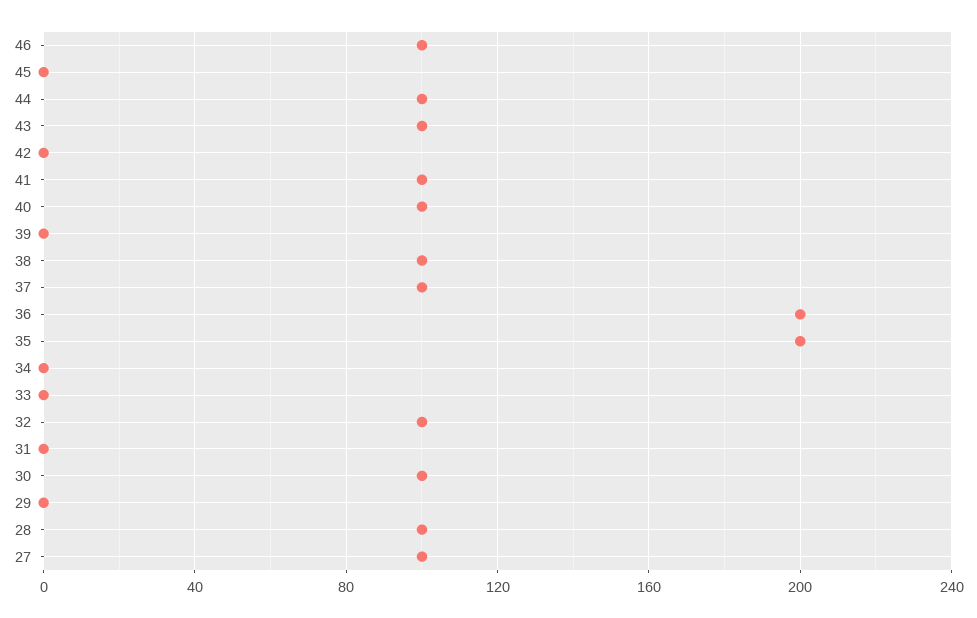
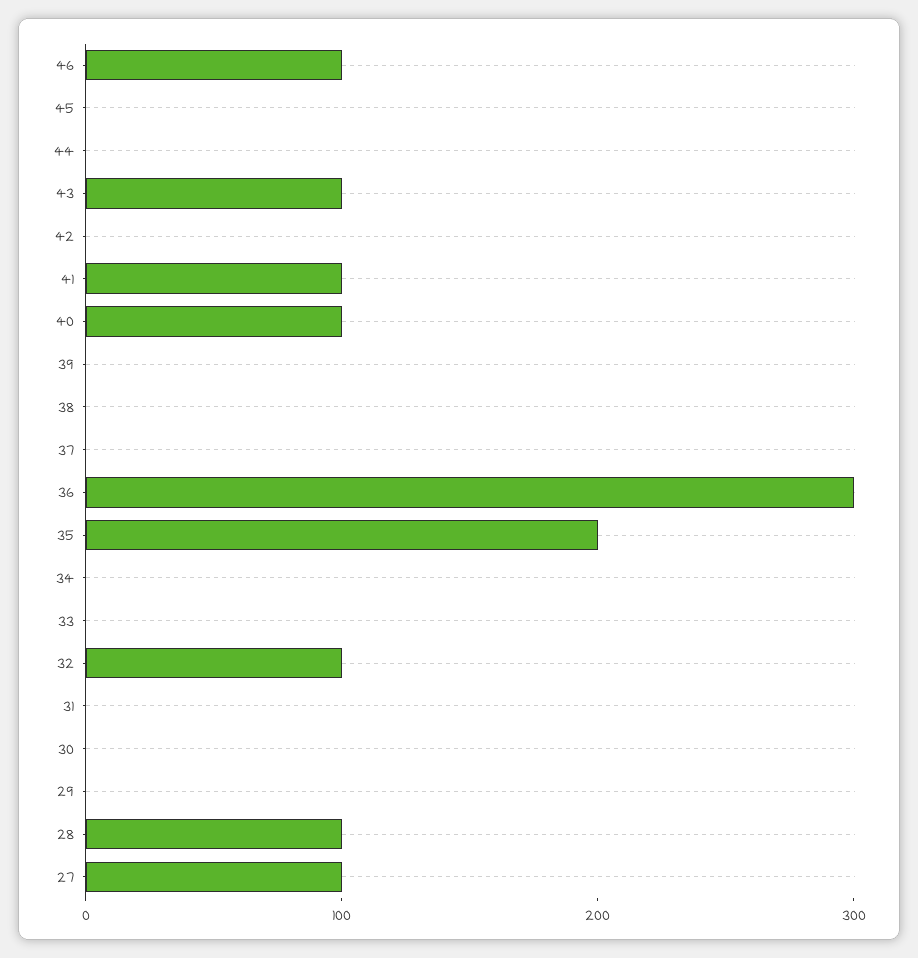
44: 100 -> 0
38: 100 -> 0
37: 100 -> 0
36: 200 -> 300
30: 100 -> 0

